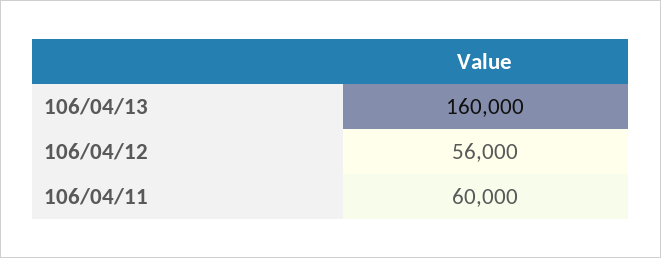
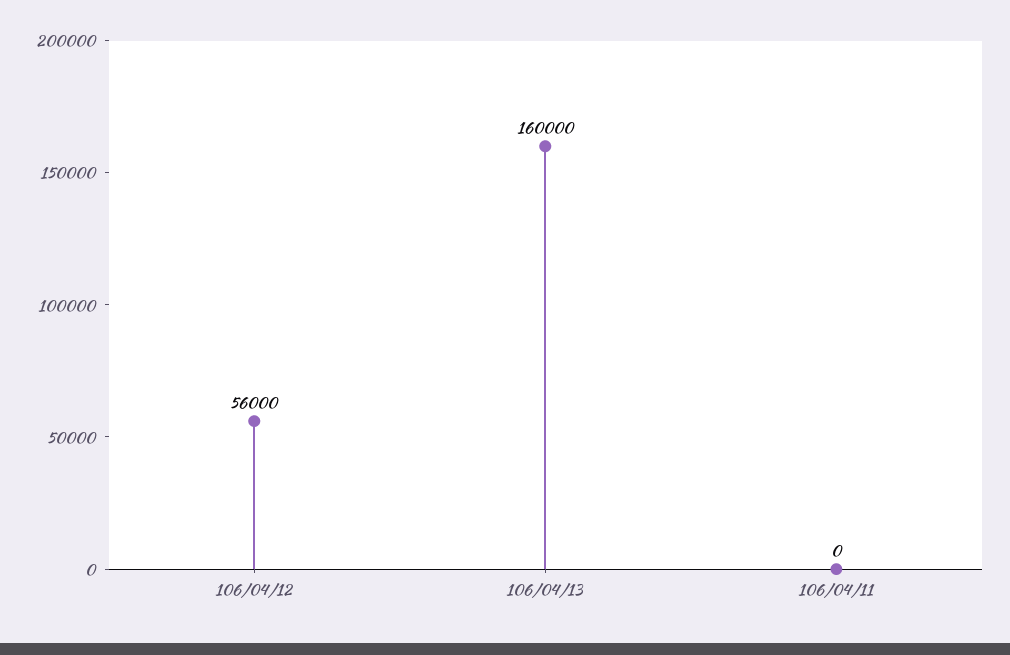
106/04/11: 60000 -> 0

